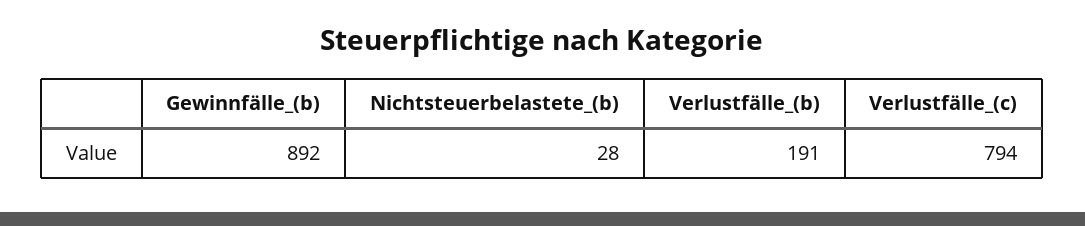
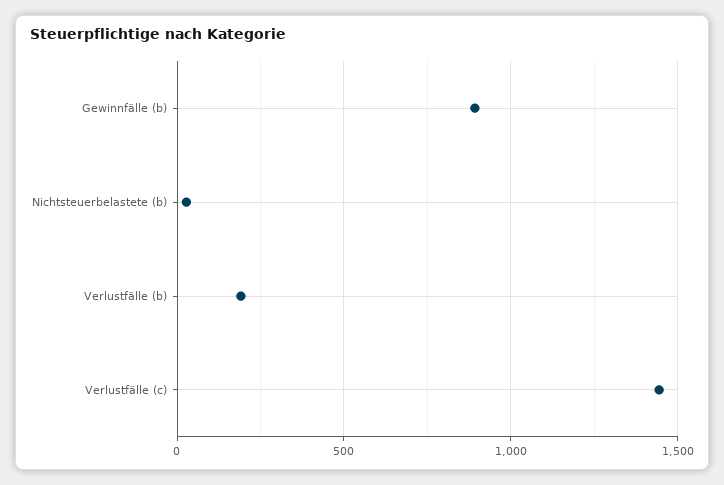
Verlustfälle_(c): 794 -> 1450

